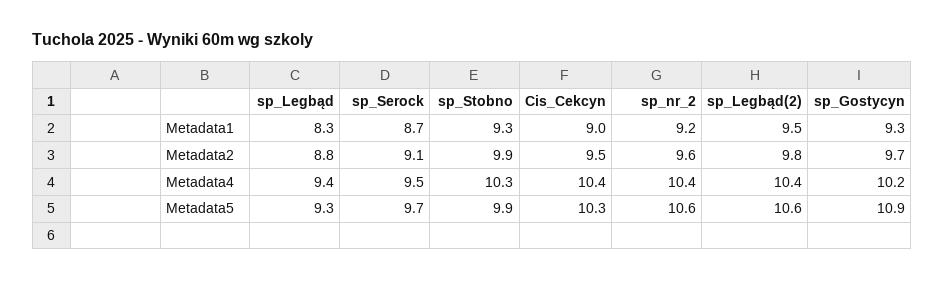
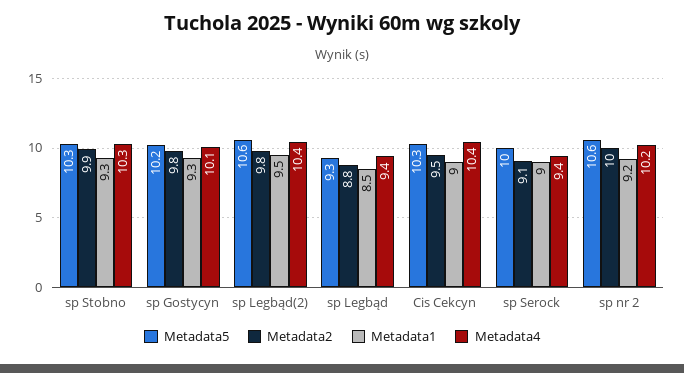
Metadata1, sp_Legbąd: 8.3 -> 8.5
Metadata1, sp_Serock: 8.7 -> 9
Metadata2, sp_nr_2: 9.6 -> 10
Metadata2, sp_Gostycyn: 9.7 -> 9.8
Metadata4, sp_Serock: 9.5 -> 9.4
Metadata4, sp_nr_2: 10.4 -> 10.2
Metadata4, sp_Gostycyn: 10.2 -> 10.1
Metadata5, sp_Serock: 9.7 -> 10
Metadata5, sp_Stobno: 9.9 -> 10.3
Metadata5, sp_Gostycyn: 10.9 -> 10.2

